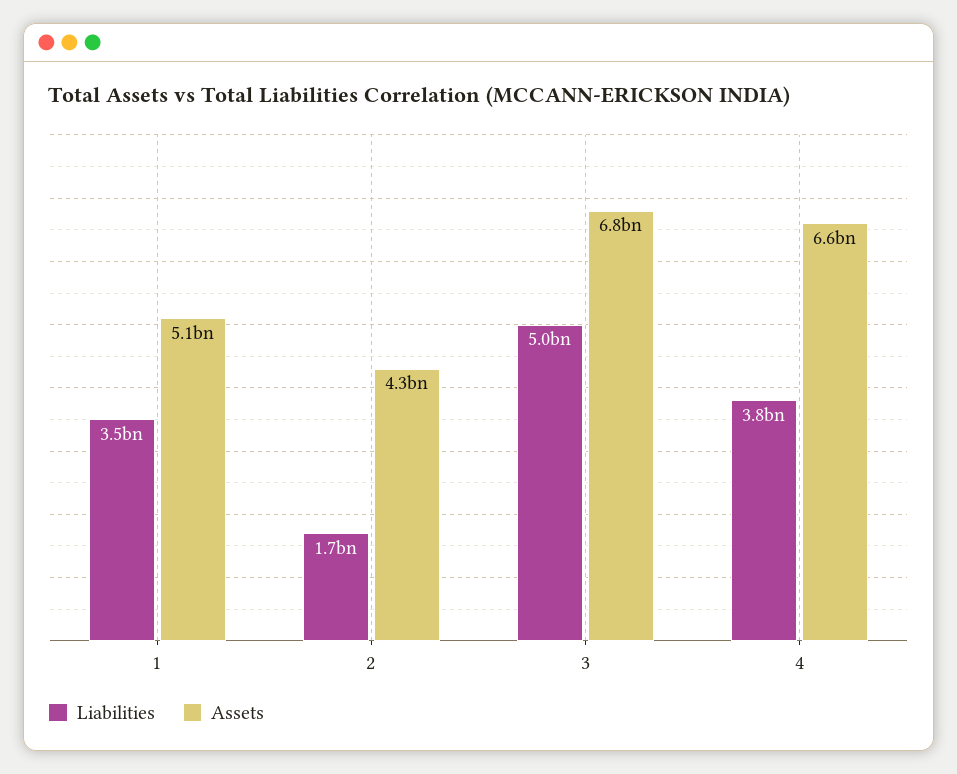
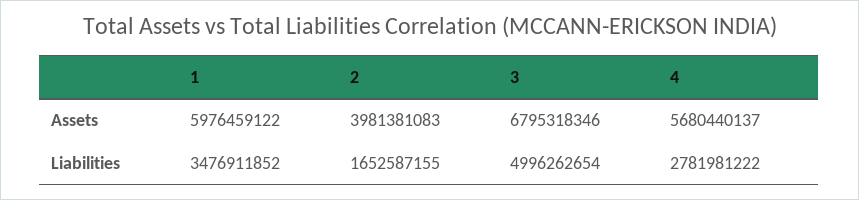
Assets, 1: 5100000000 -> 5976459122
Assets, 2: 4300000000 -> 3981381083
Liabilities, 4: 3800000000 -> 2781981222
Assets, 4: 6600000000 -> 5680440137

